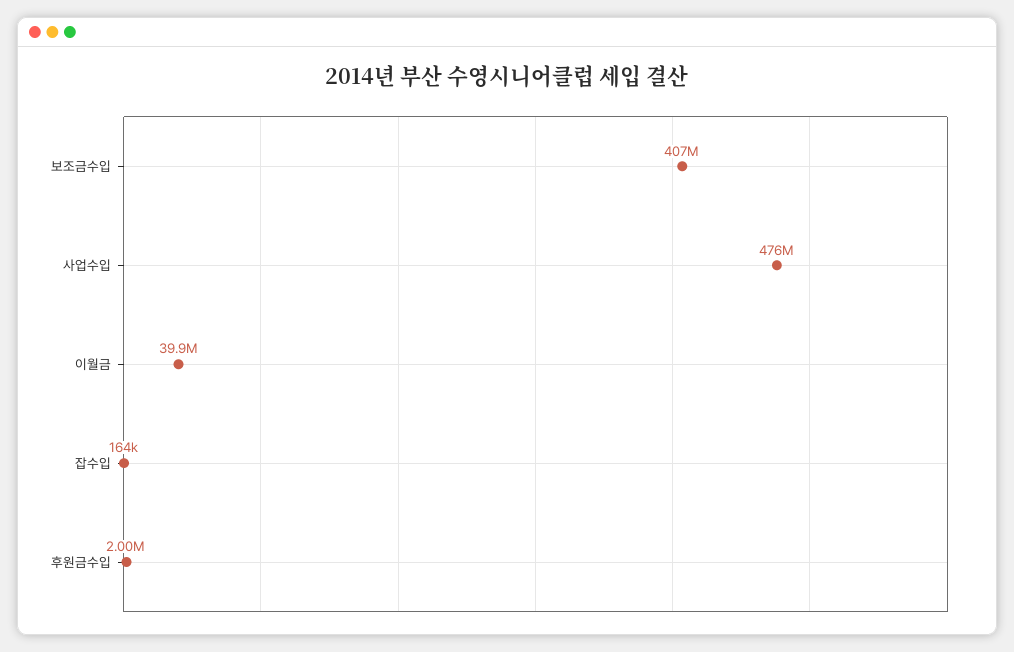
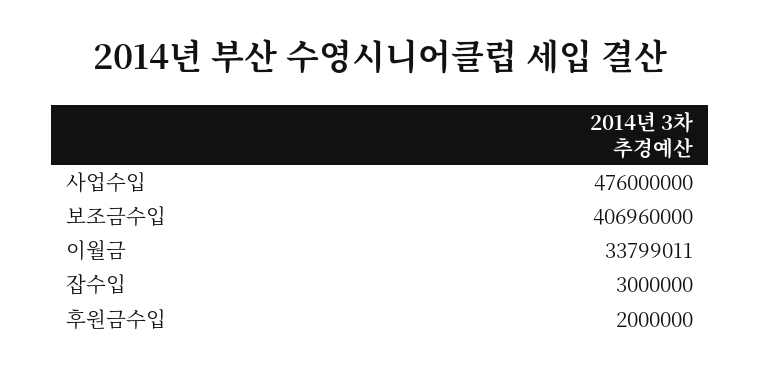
이월금: 39900000 -> 33799011
잡수입: 164000 -> 3000000

